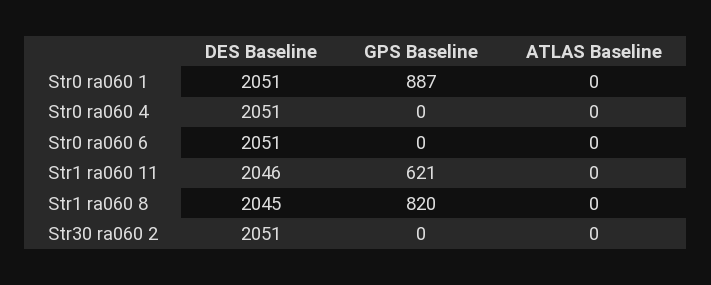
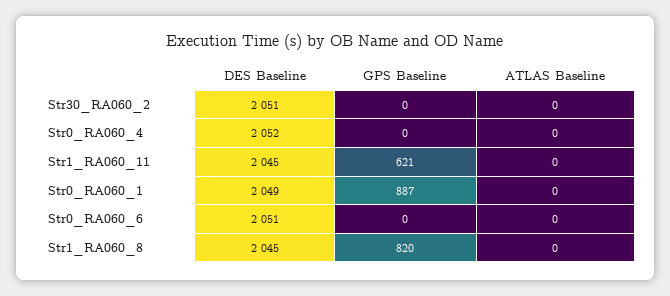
DES Baseline, Str0 ra060 1: 2051 -> 2049
DES Baseline, Str0 ra060 4: 2051 -> 2052
DES Baseline, Str1 ra060 11: 2046 -> 2045

